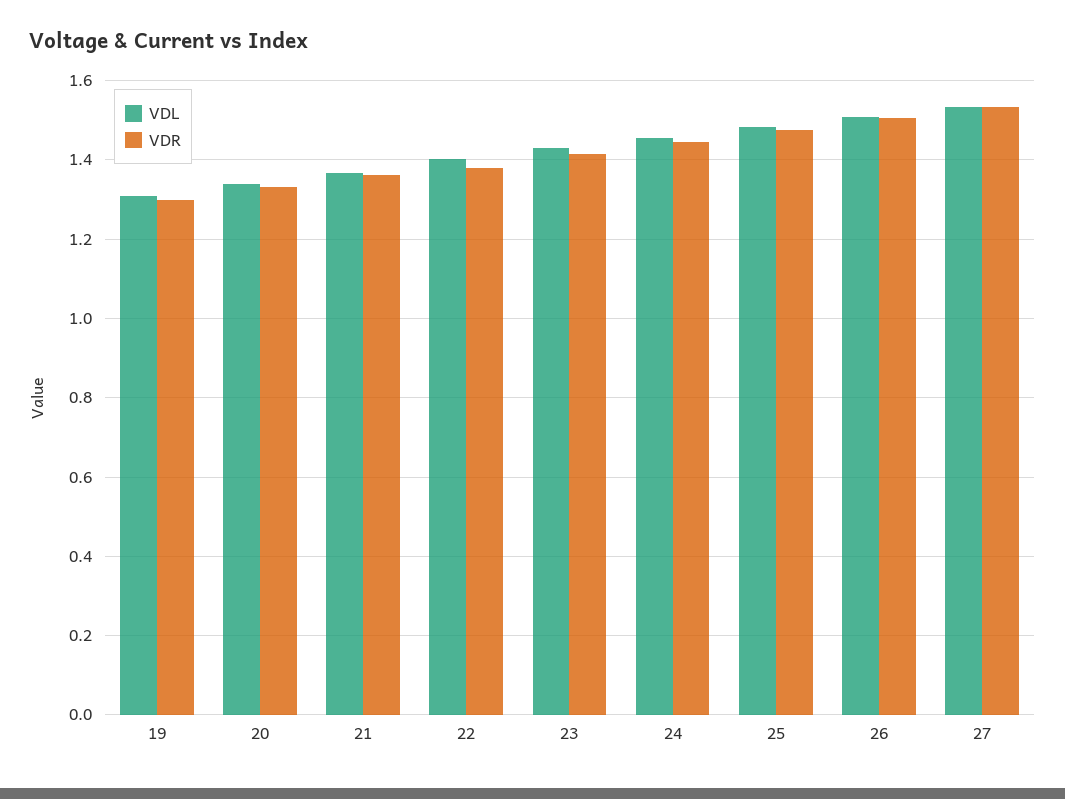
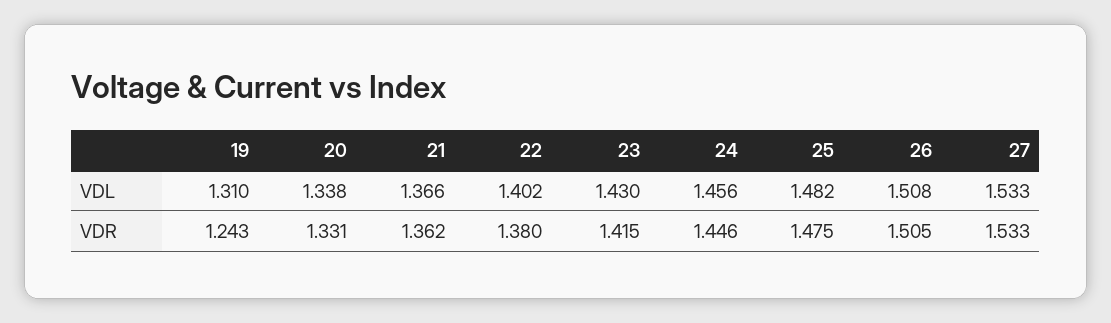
VDR, 19: 1.3 -> 1.243

